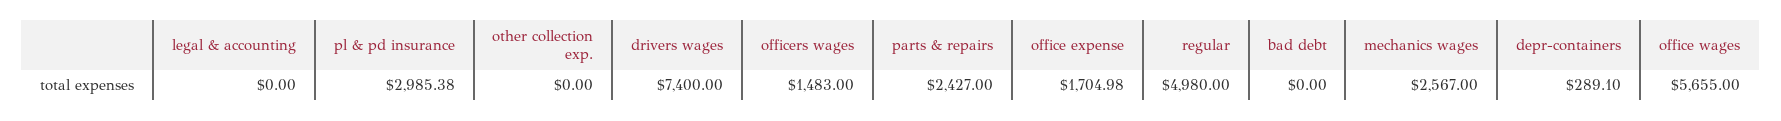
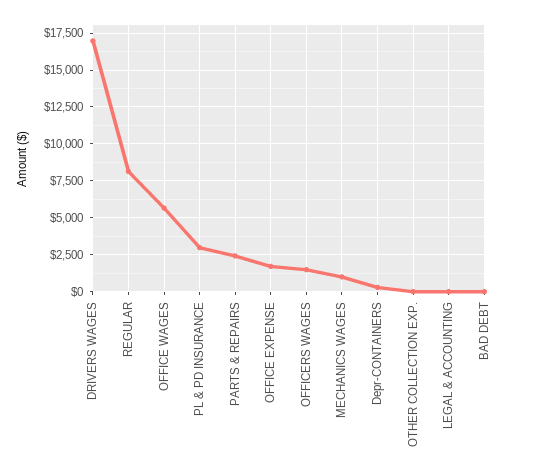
drivers wages: 7400 -> 17000
regular: 4980 -> 8000
mechanics wages: 2567 -> 1000

